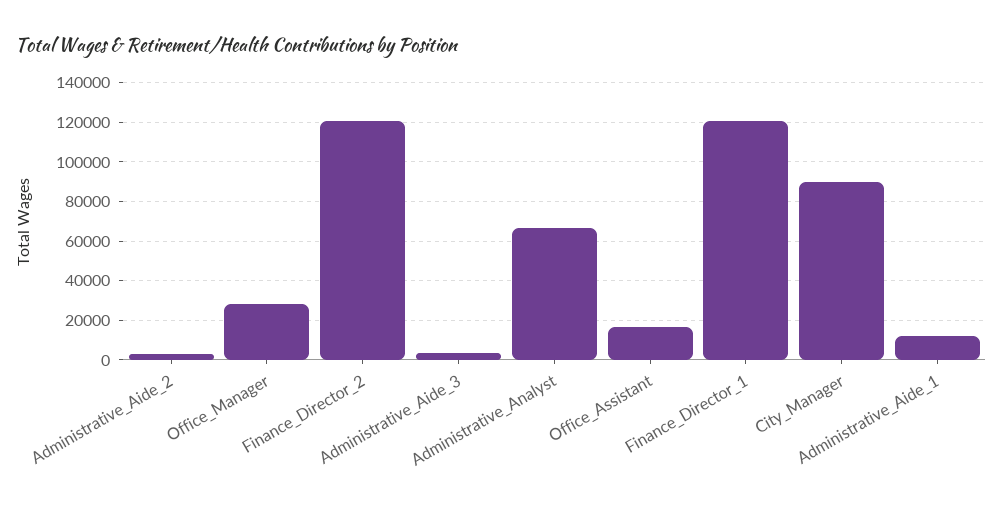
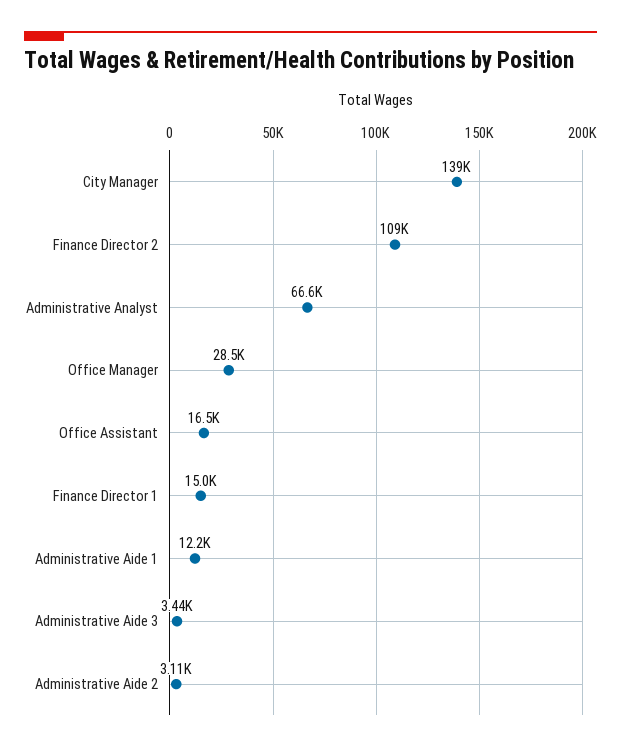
Finance_Director_2: 120000 -> 109000
Finance_Director_1: 120000 -> 15000
City_Manager: 90000 -> 139000

